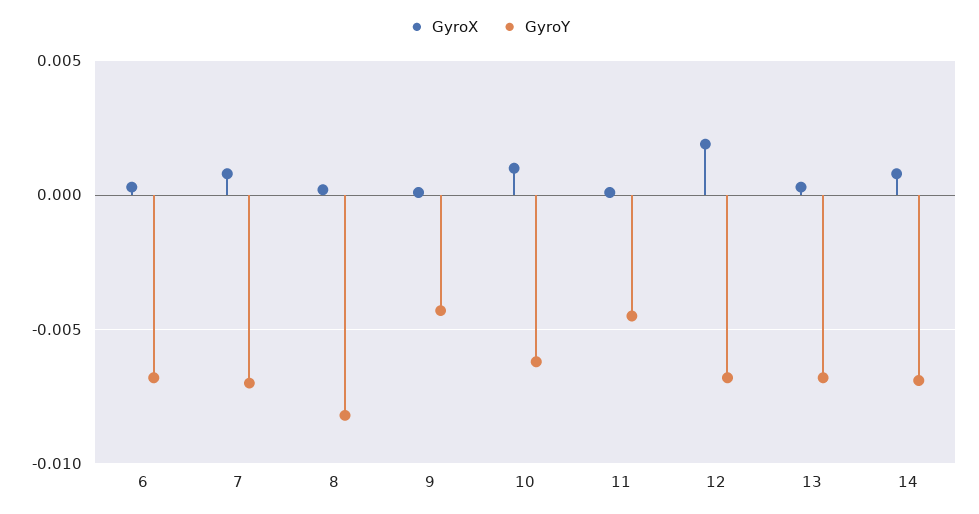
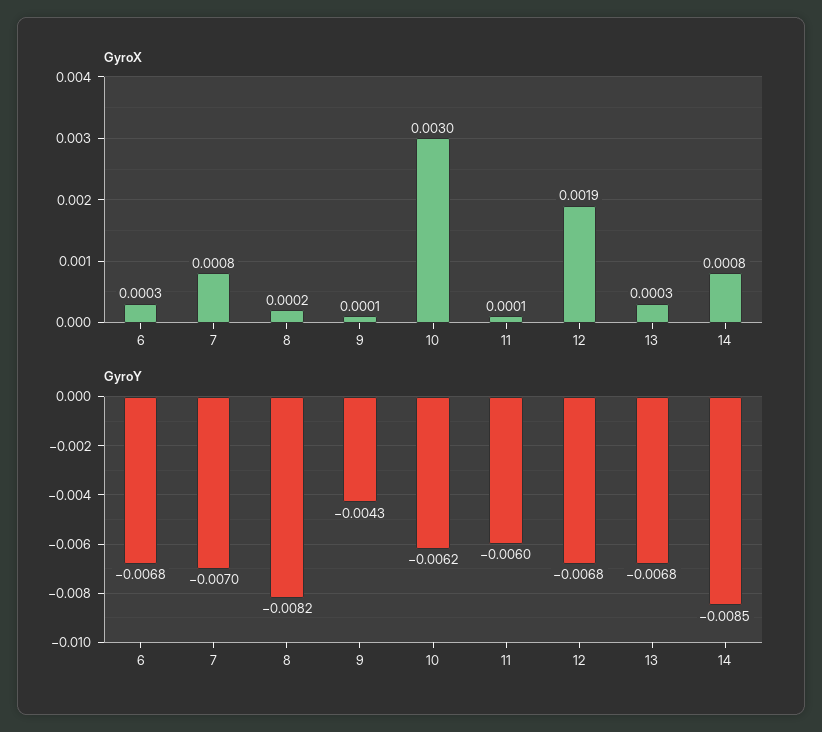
GyroX, 10: 0.001 -> 0.003
GyroY, 11: -0.0045 -> -0.006
GyroY, 14: -0.007 -> -0.0085

